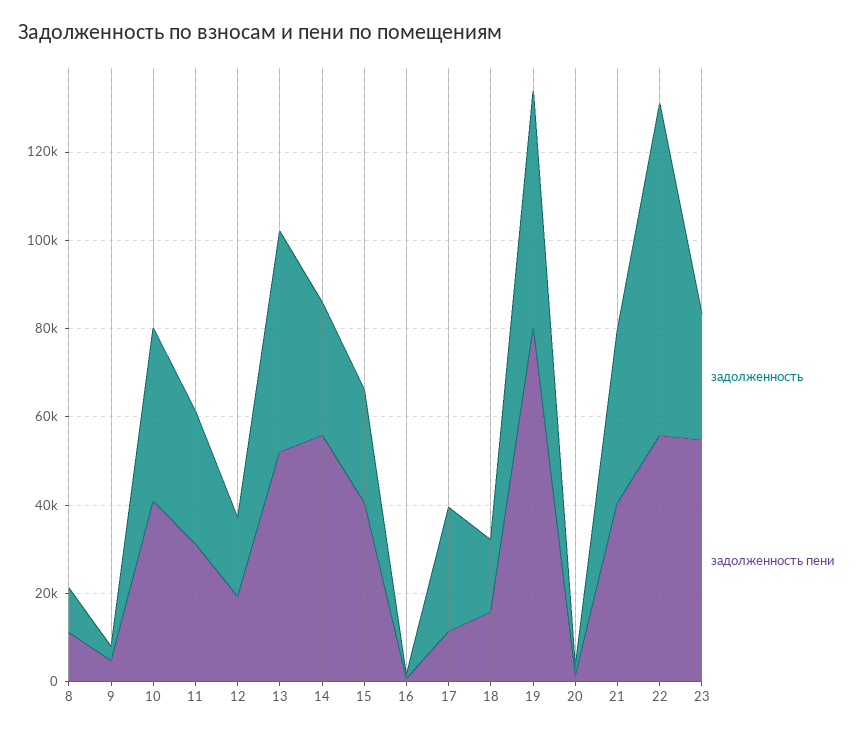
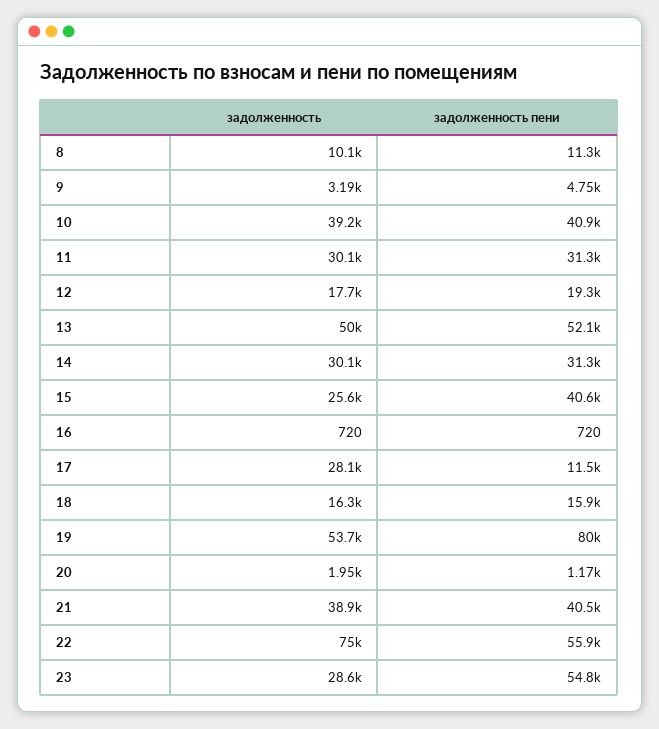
задолженность пени, 14: 55000 -> 31300

